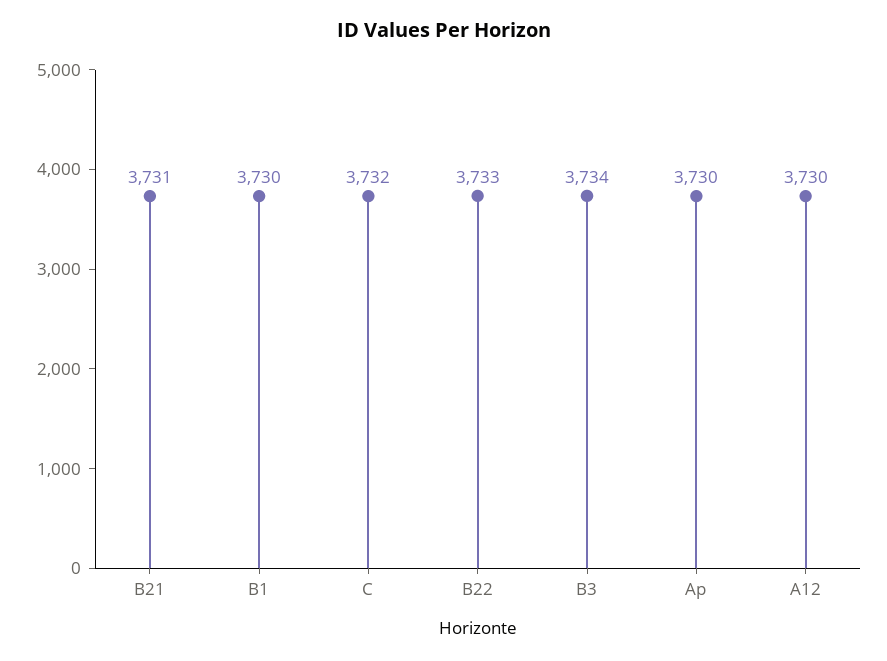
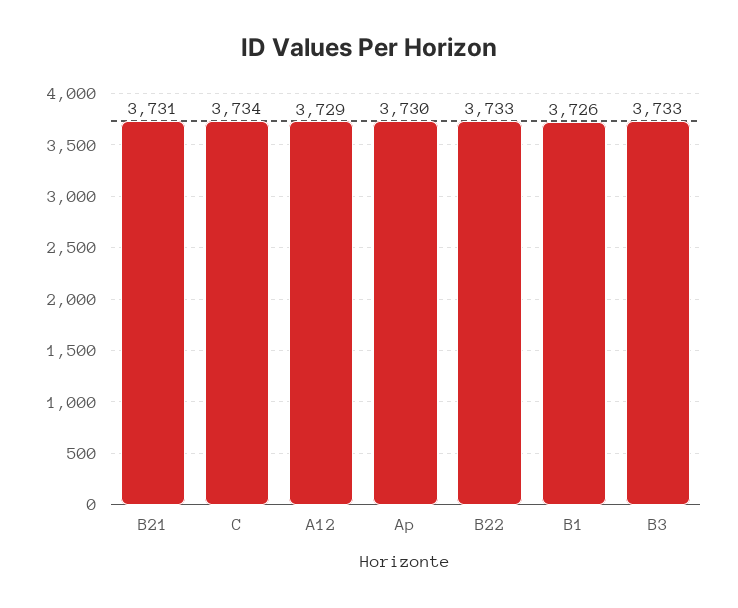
B1: 3730 -> 3726
C: 3732 -> 3734
B3: 3734 -> 3733
A12: 3730 -> 3729

